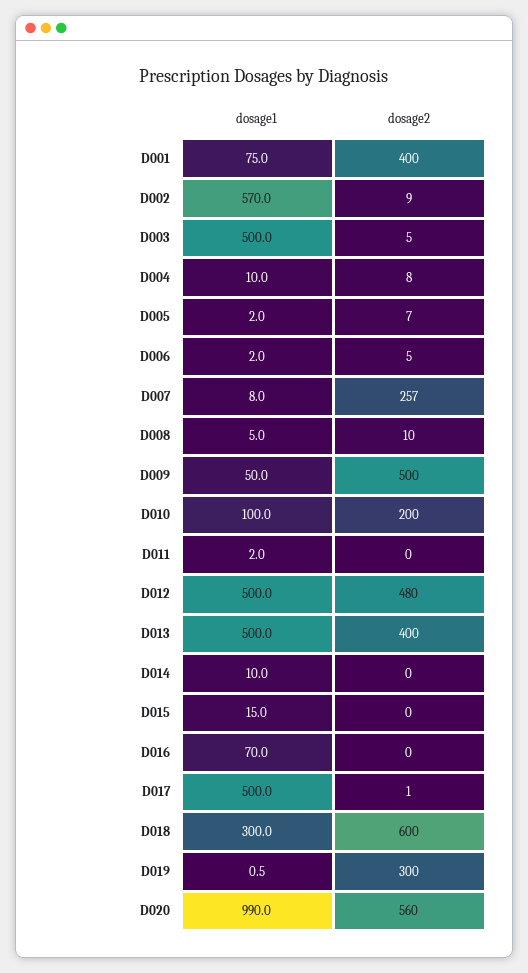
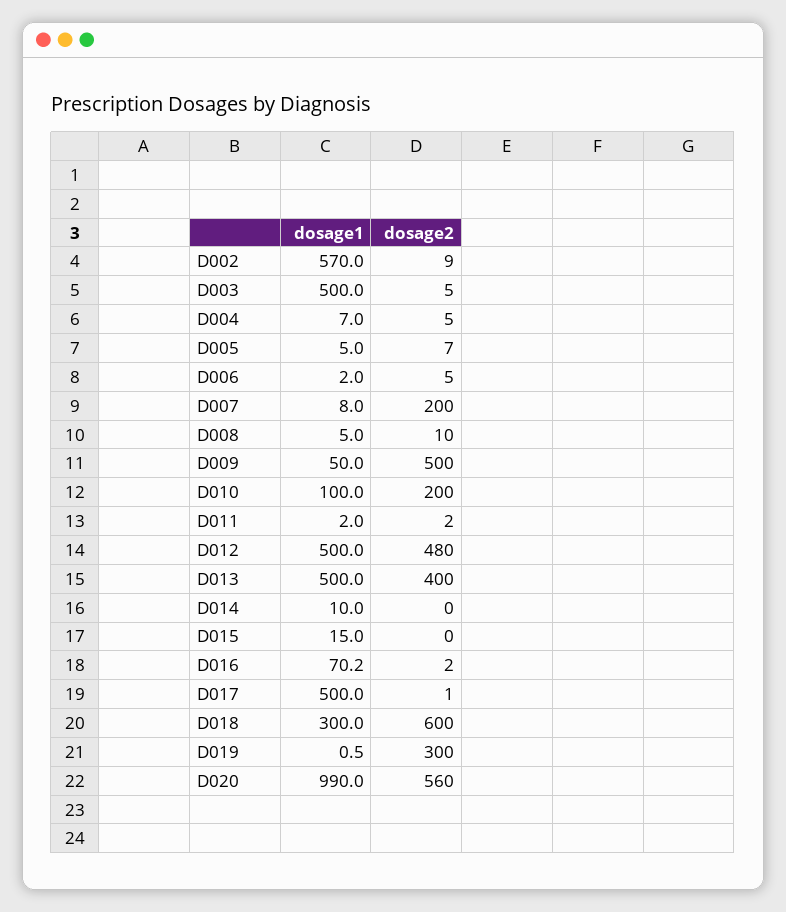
dosage1, D001: 75 -> none
dosage2, D001: 400 -> none
dosage1, D004: 10 -> 7
dosage2, D004: 8 -> 5
dosage1, D005: 2 -> 5
dosage2, D007: 257 -> 200
dosage2, D011: 0 -> 2
dosage1, D016: 70 -> 70.2
dosage2, D016: 0 -> 2

